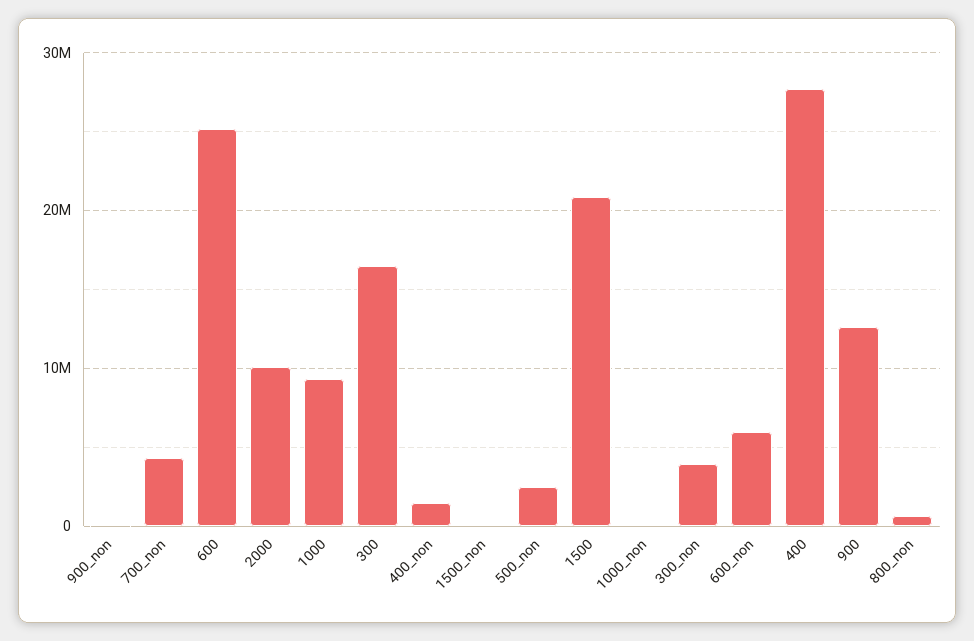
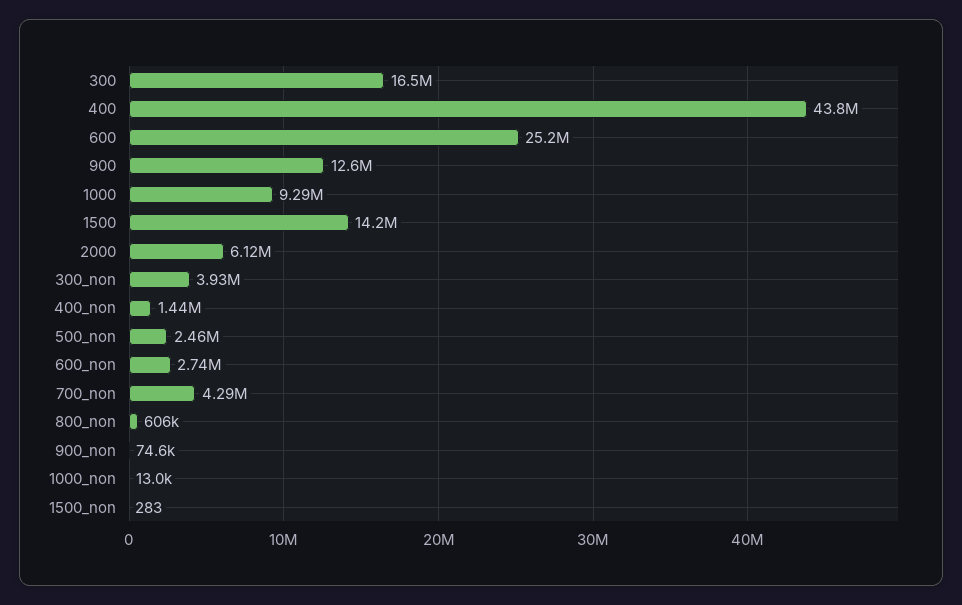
2000: 10000000 -> 6120000
1500: 21000000 -> 14200000
600_non: 6000000 -> 2740000
400: 28000000 -> 43800000

